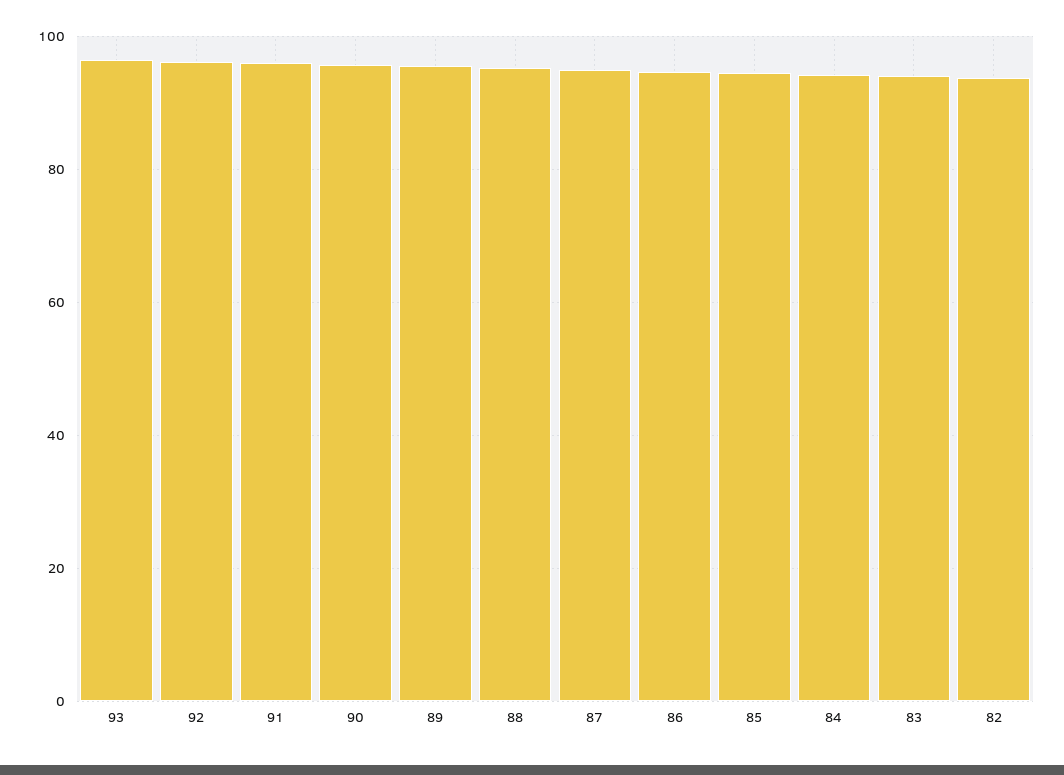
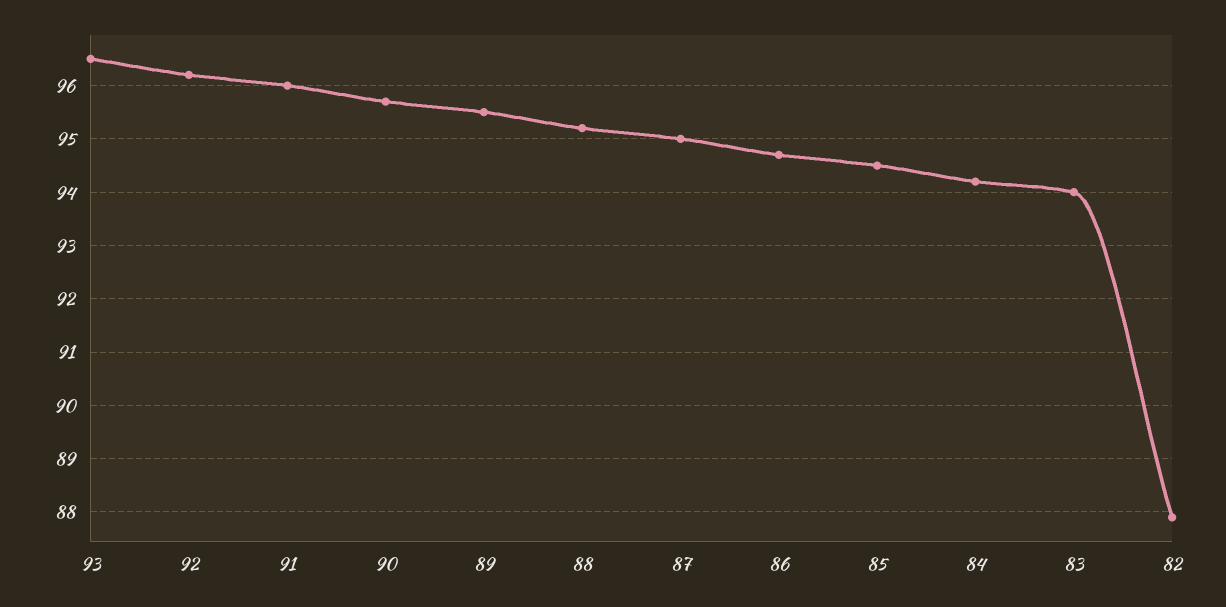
82: 94 -> 88

